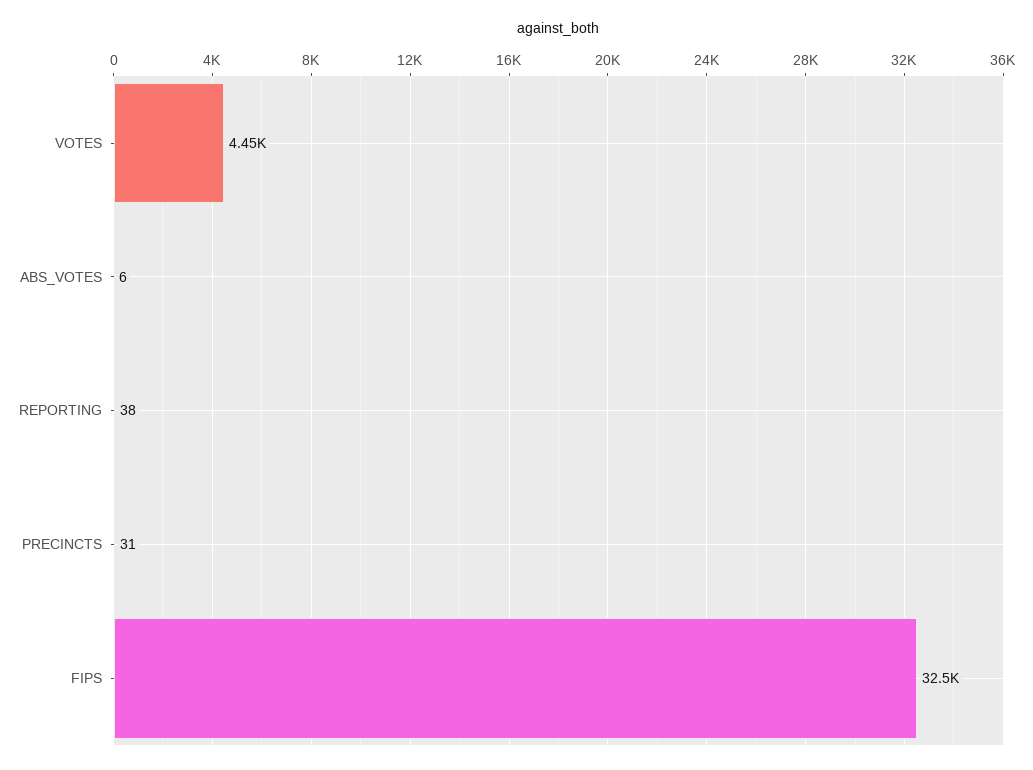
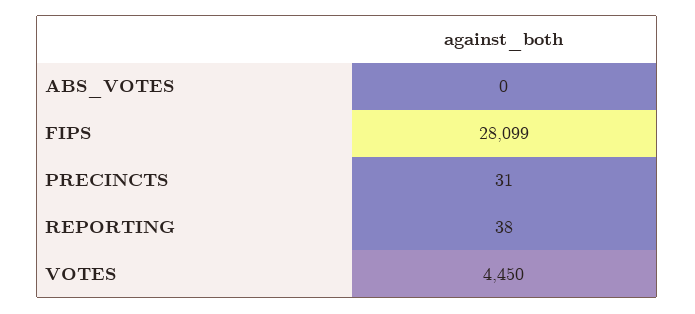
ABS_VOTES: 6 -> 0
FIPS: 32500 -> 28099

